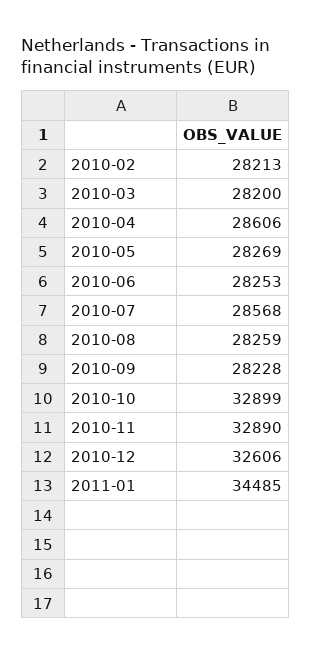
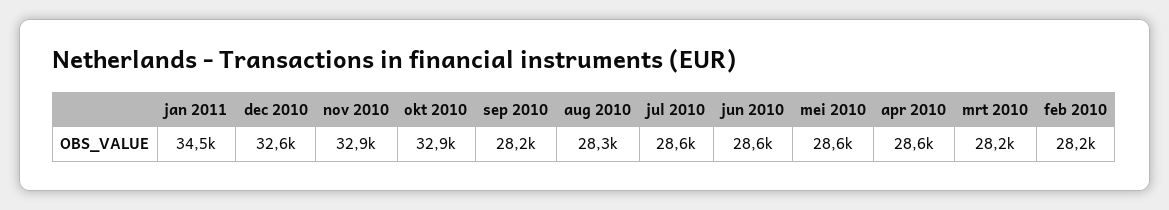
2010-05: 28269 -> 28600
2010-06: 28253 -> 28600

